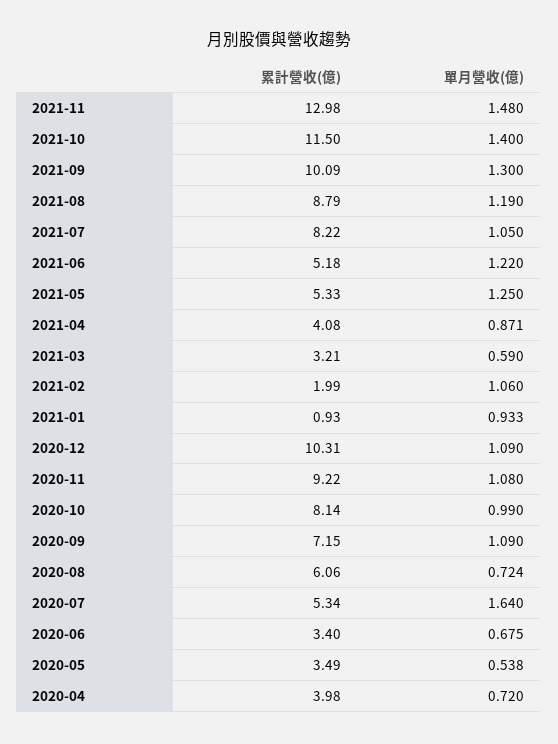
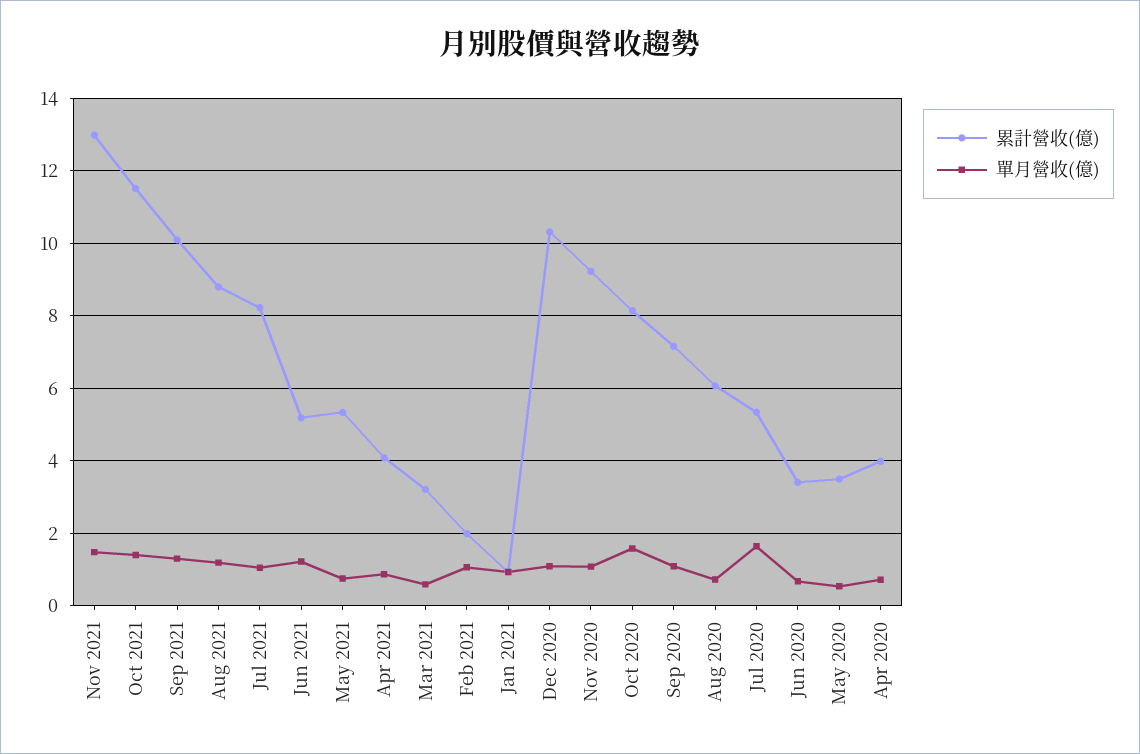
單月營收(億), 2021-05: 1.25 -> 0.8
單月營收(億), 2020-10: 0.99 -> 1.6

